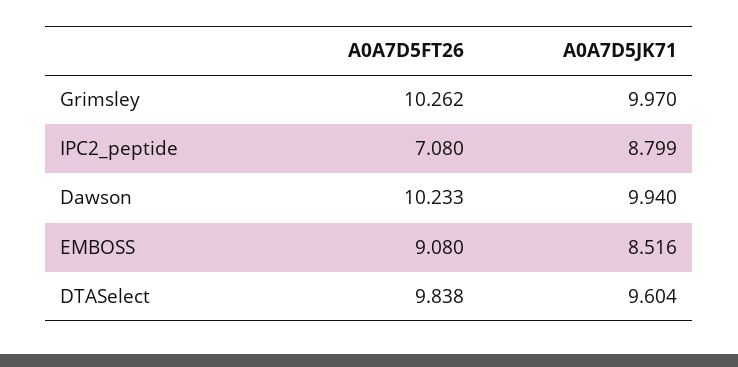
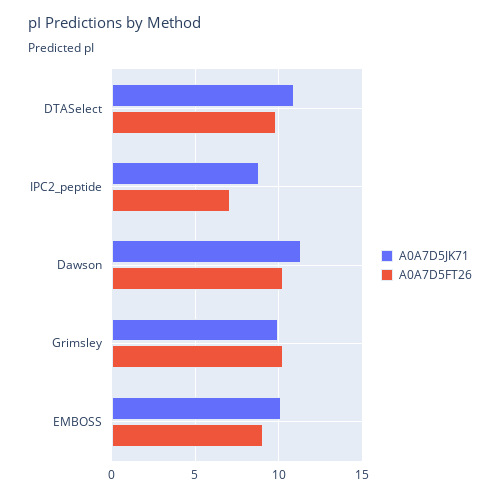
A0A7D5JK71, Dawson: 9.94 -> 11.5
A0A7D5JK71, EMBOSS: 8.516 -> 10
A0A7D5JK71, DTASelect: 9.604 -> 11

